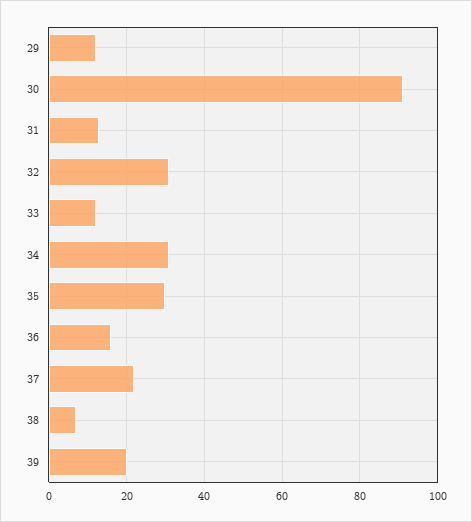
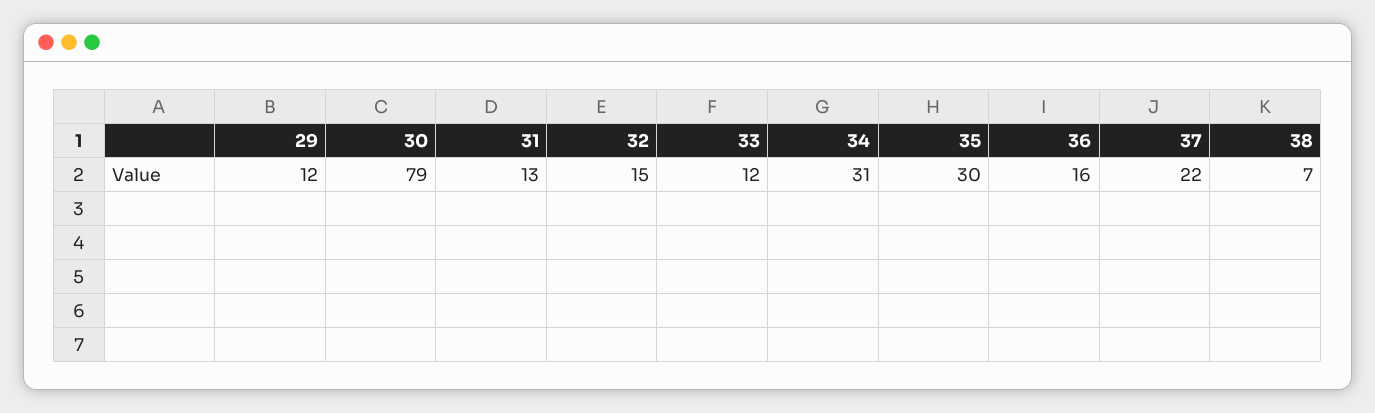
30: 90 -> 79
32: 30 -> 15
39: 20 -> none

